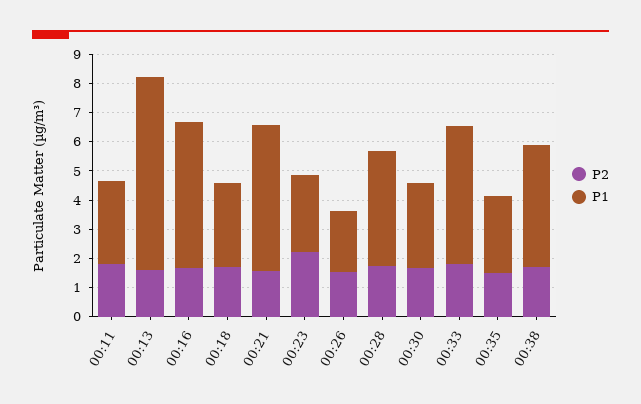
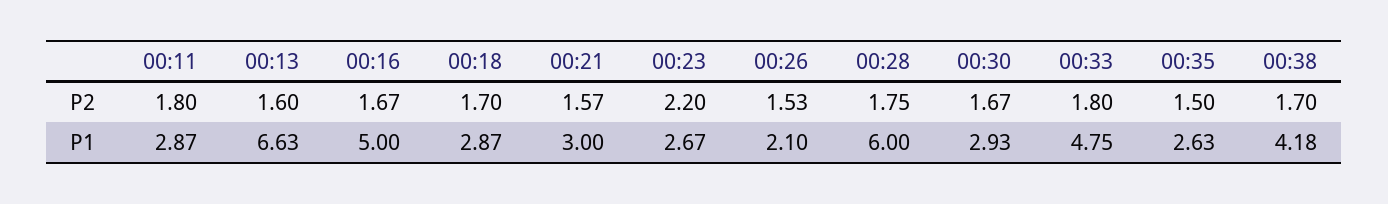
P1, 00:21: 5 -> 3
P1, 00:28: 4 -> 6

